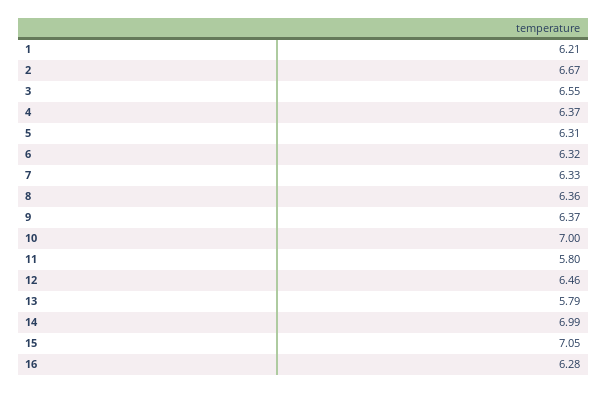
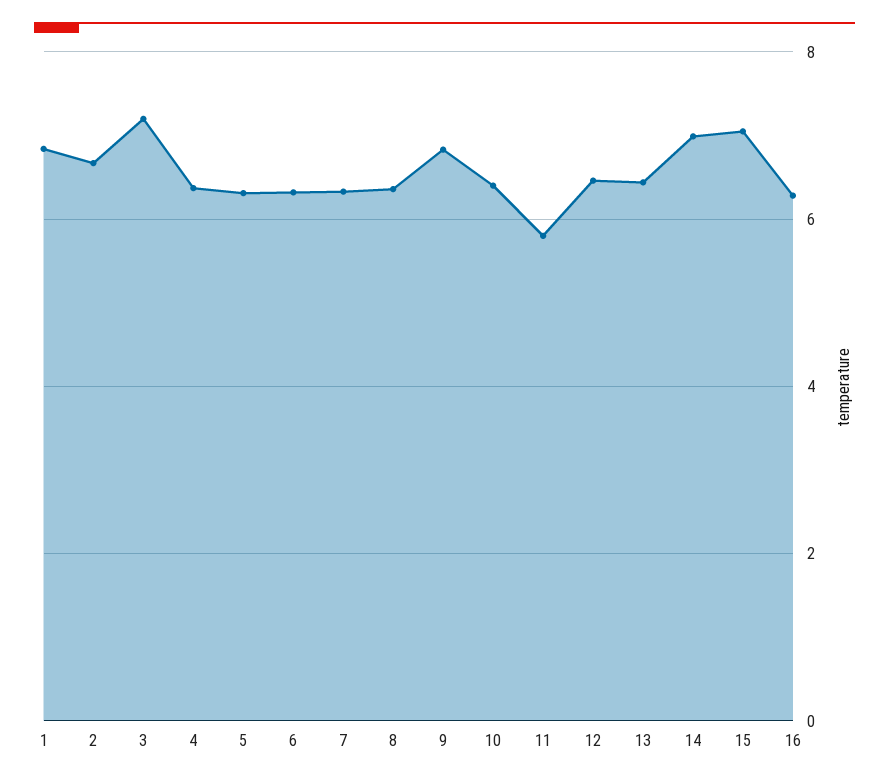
1: 6.21 -> 6.8
3: 6.55 -> 7.2
9: 6.37 -> 6.8
10: 7 -> 6.4
13: 5.79 -> 6.4

